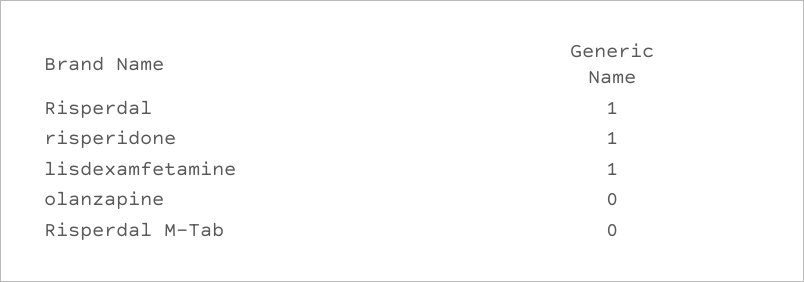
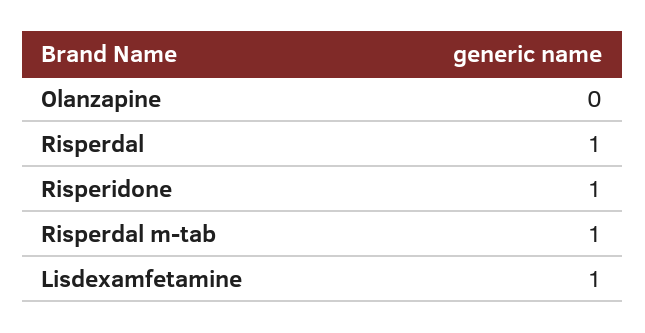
Risperdal M-Tab: 0 -> 1

